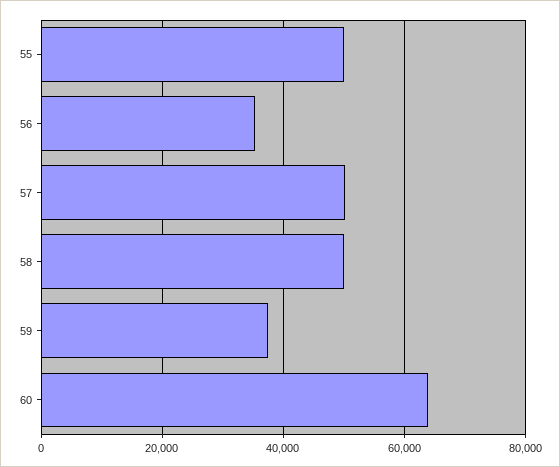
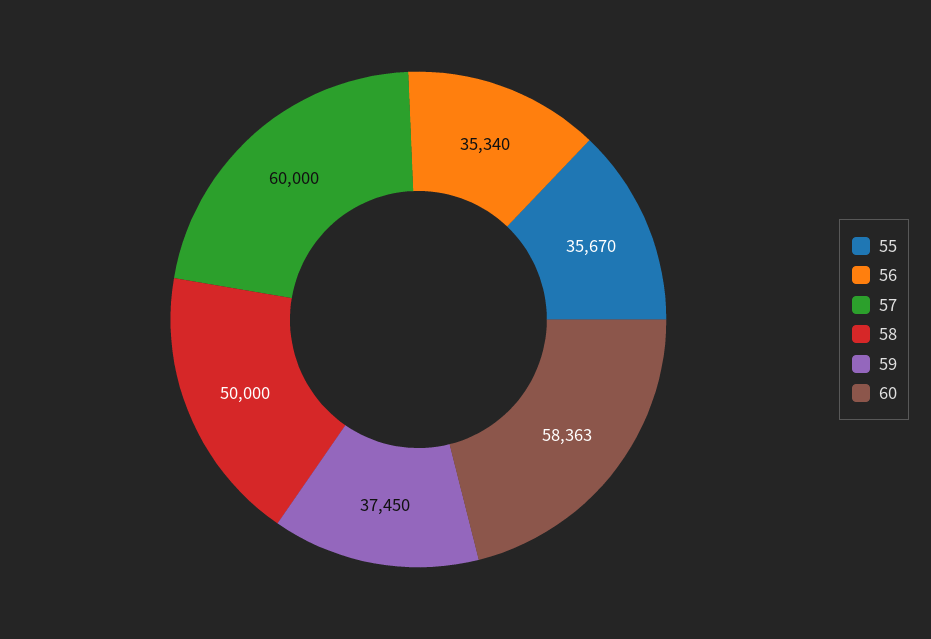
55: 50000 -> 35670
57: 50000 -> 60000
60: 64000 -> 58363

